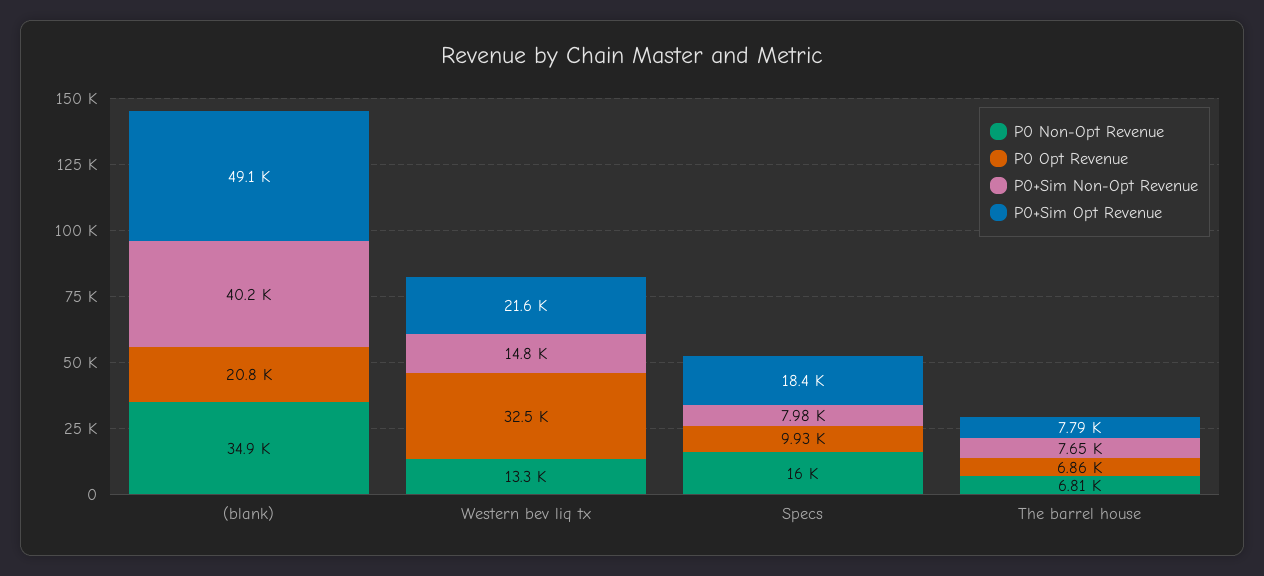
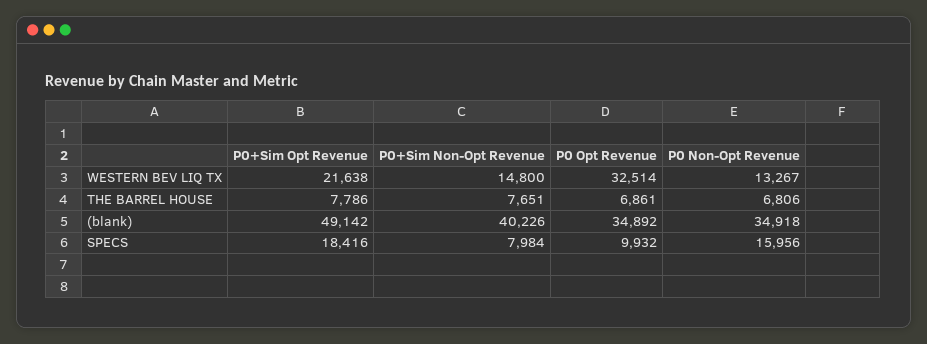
P0 Opt Revenue, (blank): 20800 -> 34892

